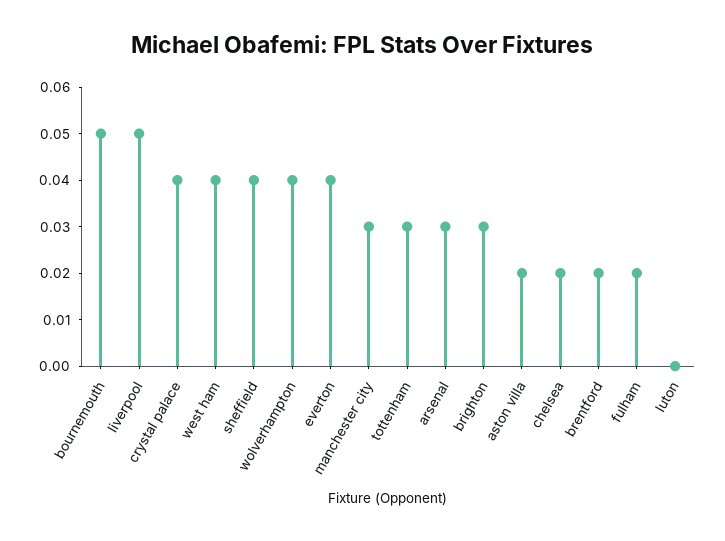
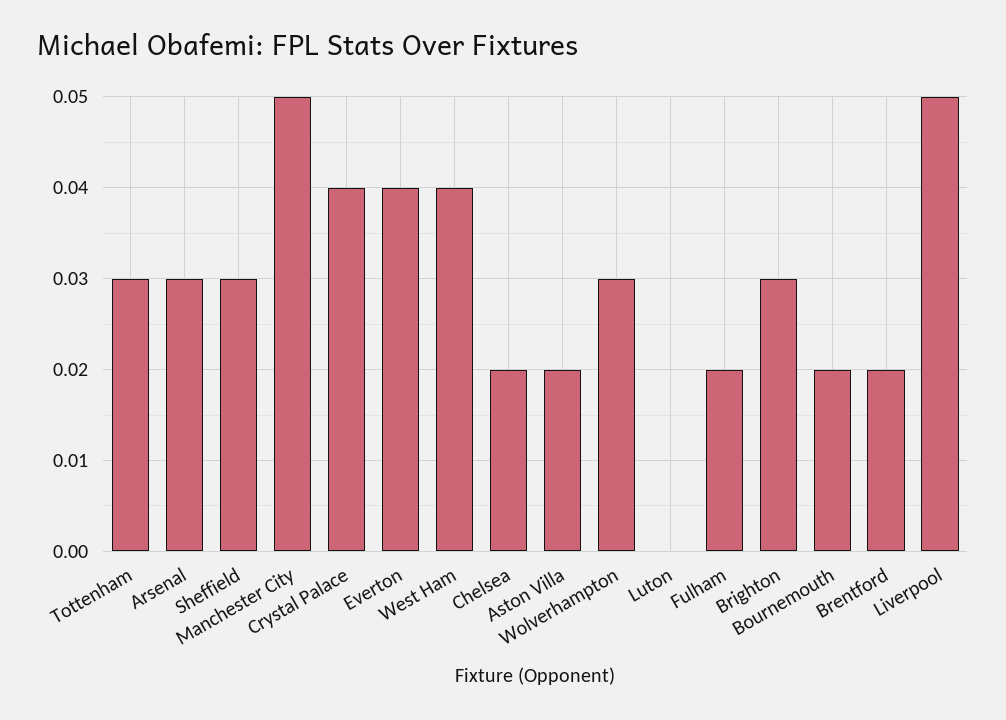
bournemouth: 0.05 -> 0.02
sheffield: 0.04 -> 0.03
wolverhampton: 0.04 -> 0.03
manchester city: 0.03 -> 0.05

